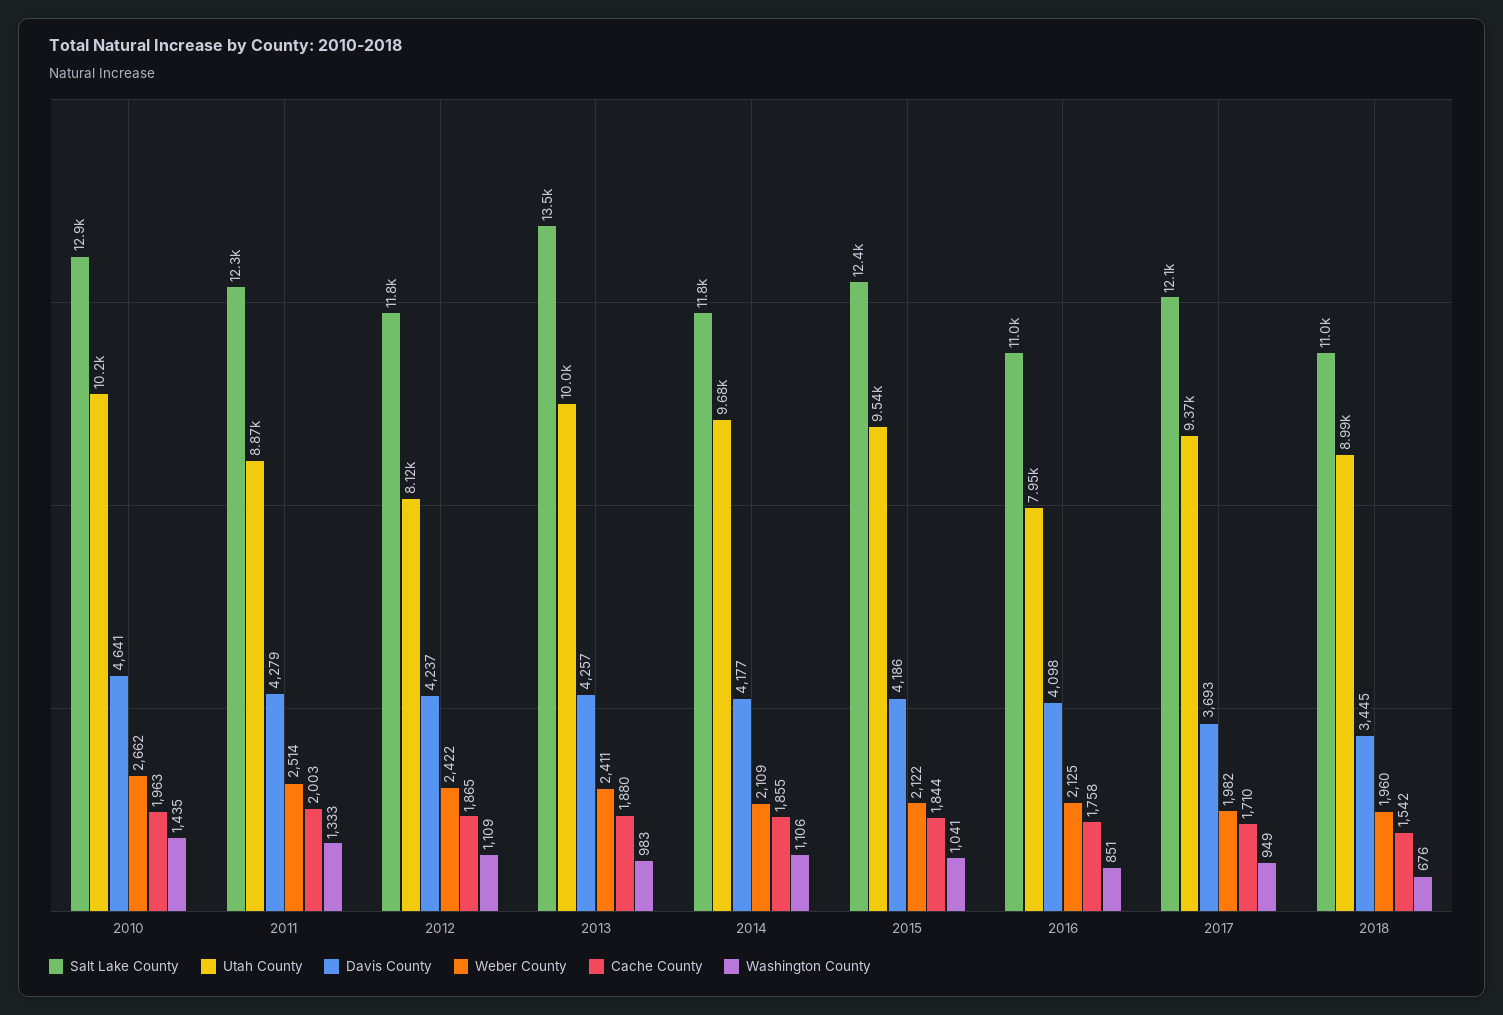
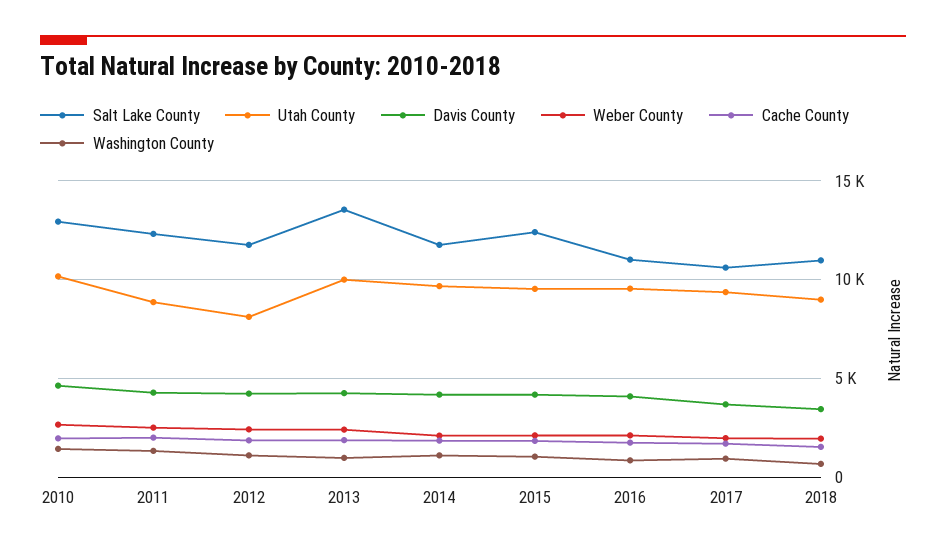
Utah County, 2016: 7950 -> 9500
Salt Lake County, 2017: 12100 -> 10500

